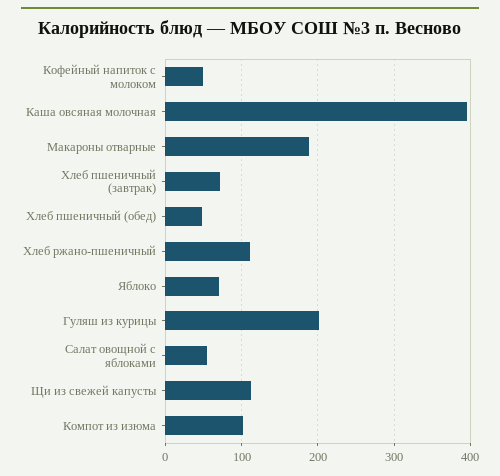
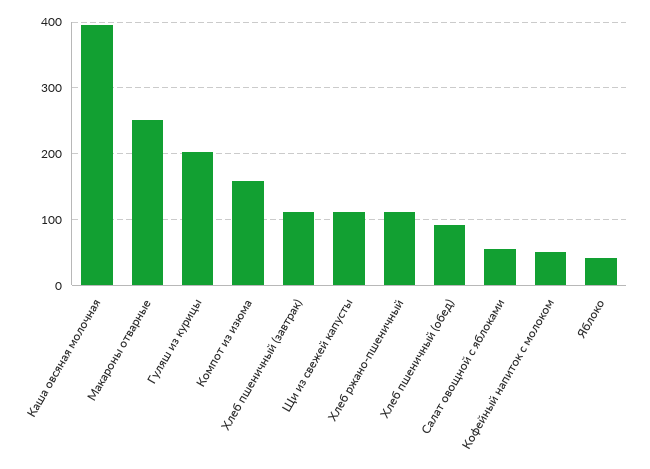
Макароны отварные: 190 -> 250
Хлеб пшеничный (завтрак): 70 -> 110
Хлеб пшеничный (обед): 50 -> 90
Яблоко: 70 -> 40
Компот из изюма: 100 -> 160

